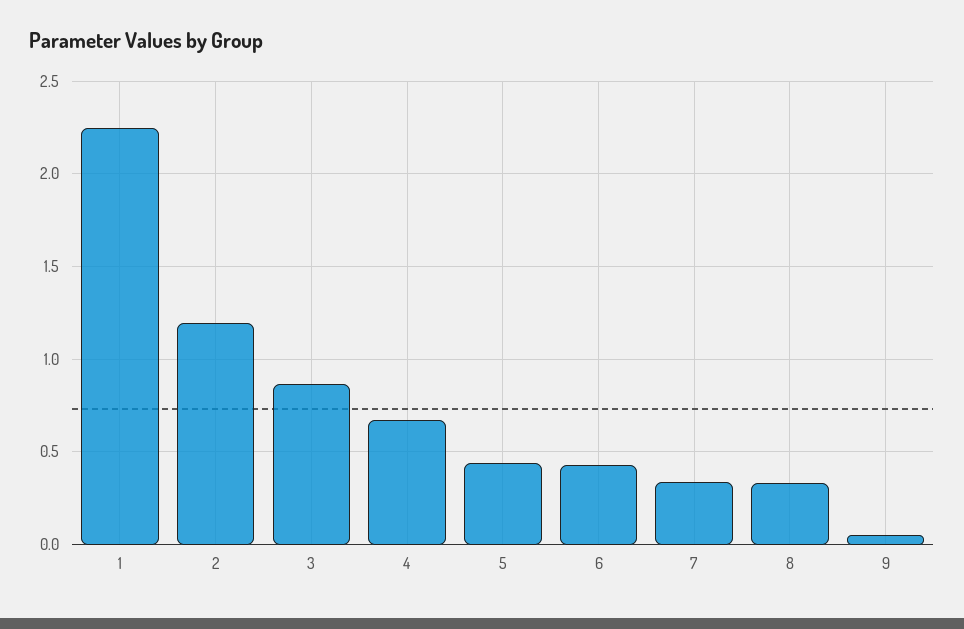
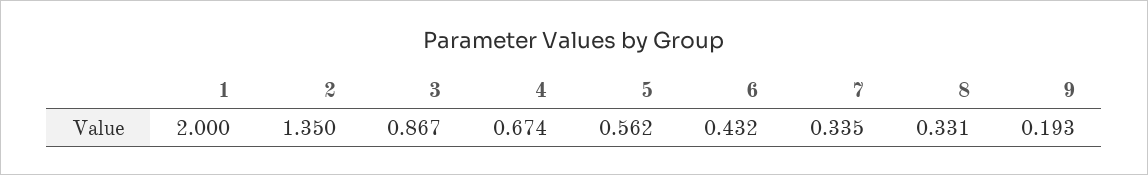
1: 2.25 -> 2
2: 1.2 -> 1.35
5: 0.45 -> 0.562
9: 0.05 -> 0.193

